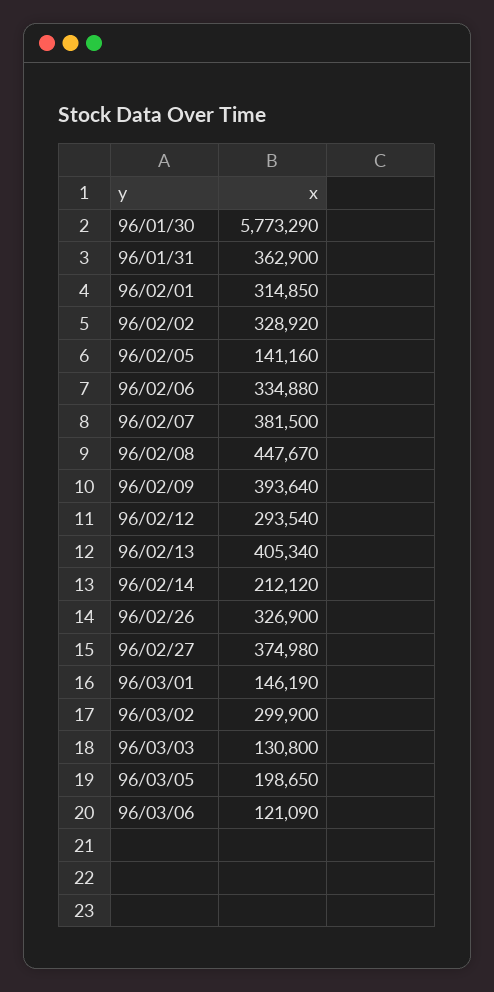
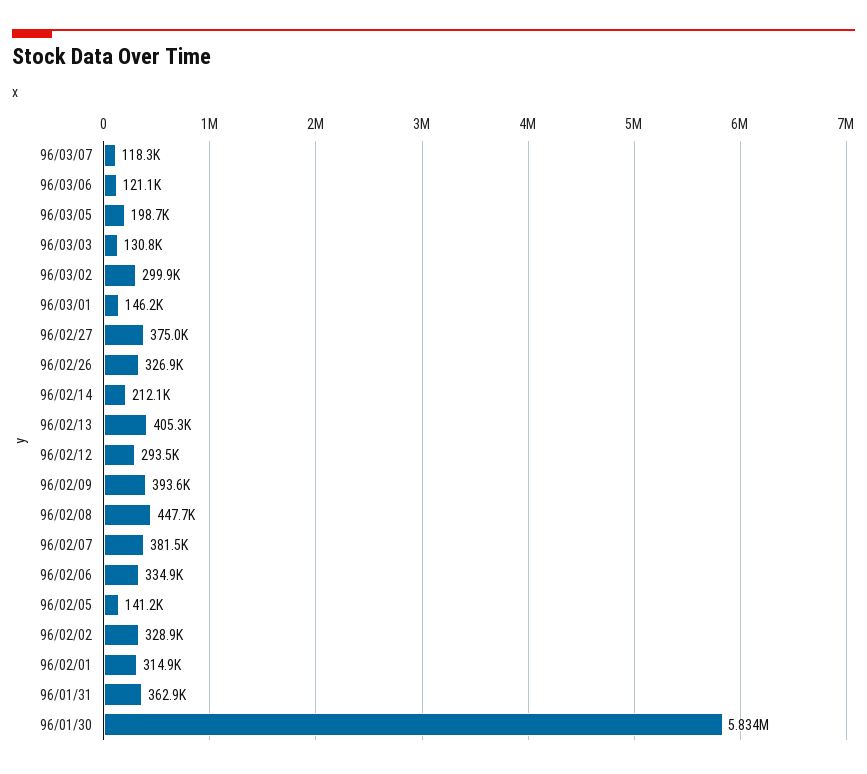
96/01/30: 5773290 -> 5834000
96/03/07: none -> 118300

